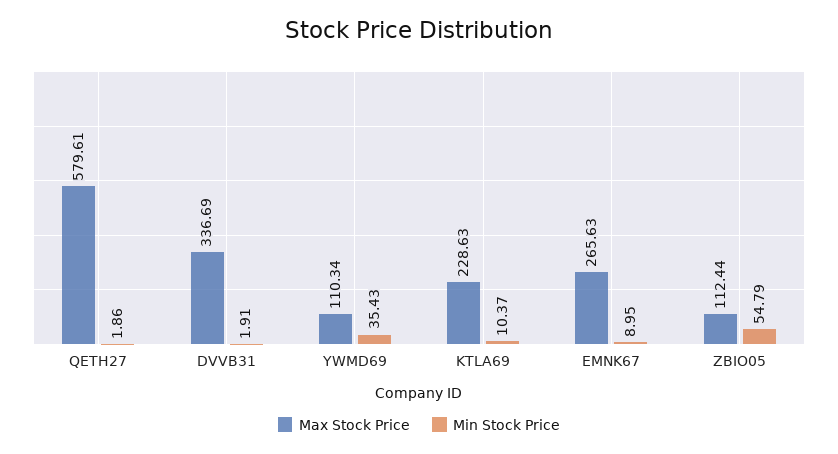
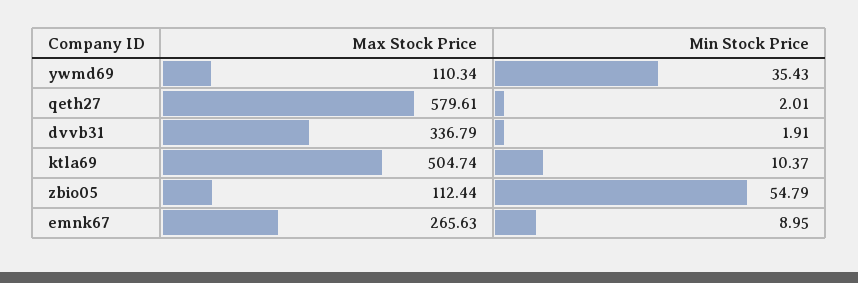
Min Stock Price, QETH27: 1.86 -> 2.01
Max Stock Price, DVVB31: 336.69 -> 336.79
Max Stock Price, KTLA69: 228.63 -> 504.74

